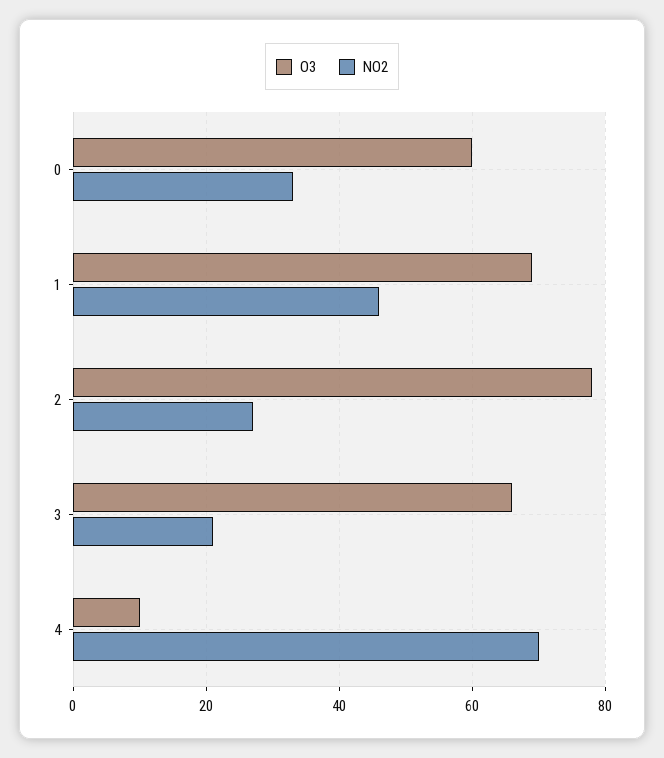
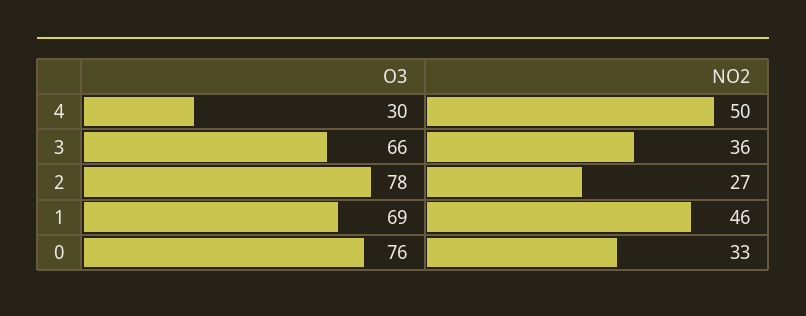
O3, 0: 60 -> 76
NO2, 3: 20 -> 36
O3, 4: 10 -> 30
NO2, 4: 70 -> 50

